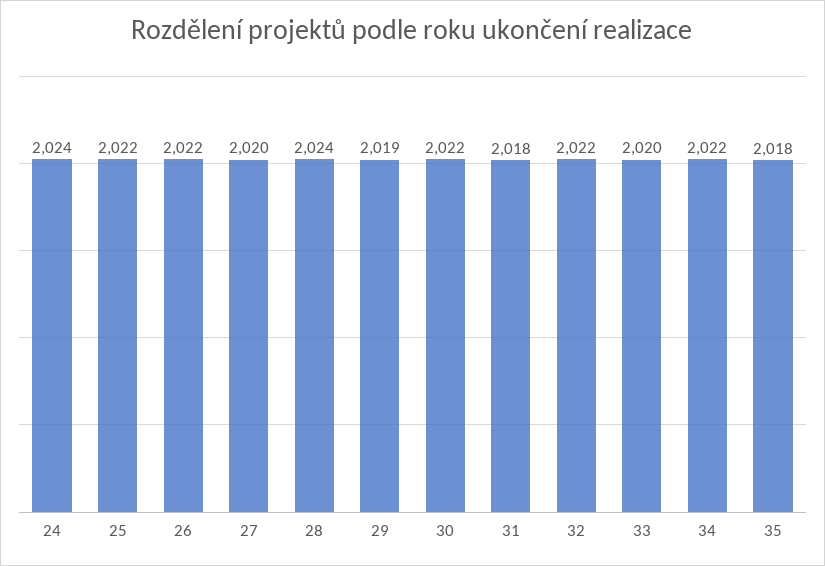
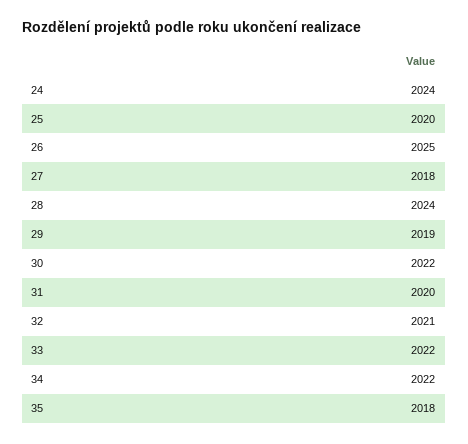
25: 2022 -> 2020
26: 2022 -> 2025
27: 2020 -> 2018
31: 2018 -> 2020
32: 2022 -> 2021
33: 2020 -> 2022

